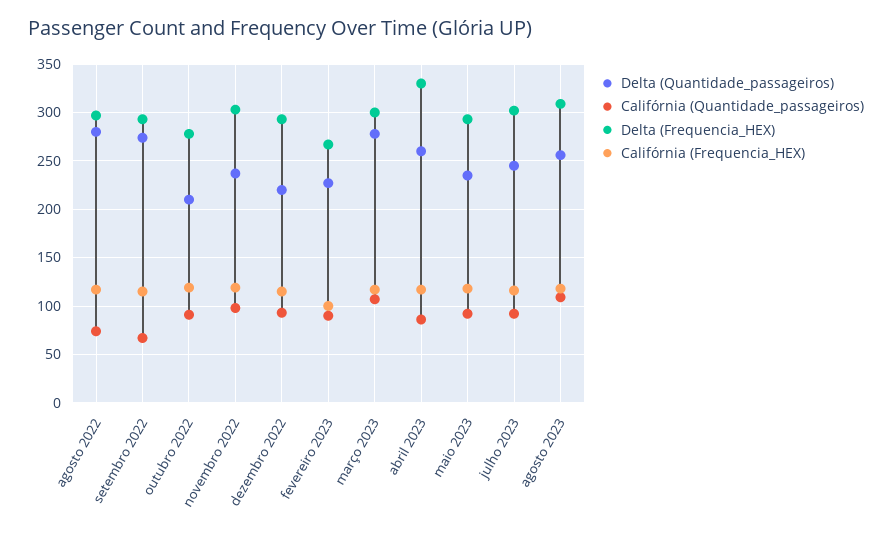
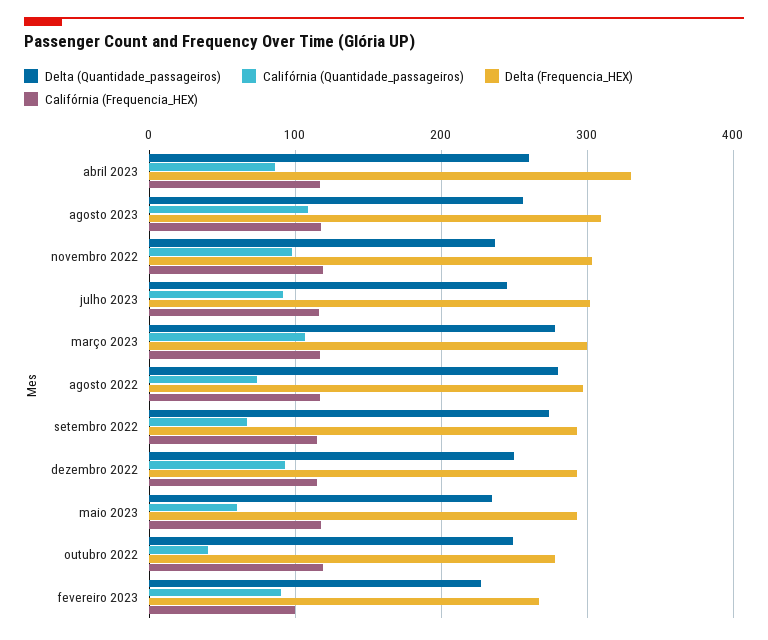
Delta (Quantidade_passageiros), outubro 2022: 210 -> 250
Califórnia (Quantidade_passageiros), outubro 2022: 90 -> 40
Delta (Quantidade_passageiros), dezembro 2022: 220 -> 250
Califórnia (Quantidade_passageiros), maio 2023: 90 -> 60

